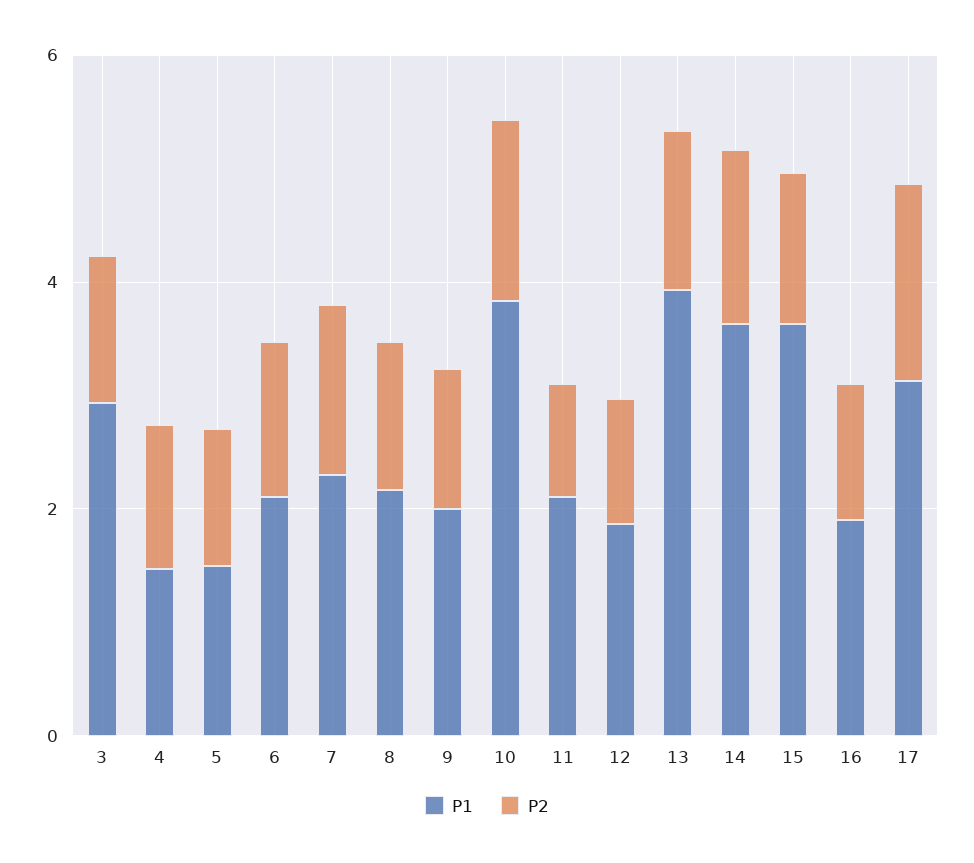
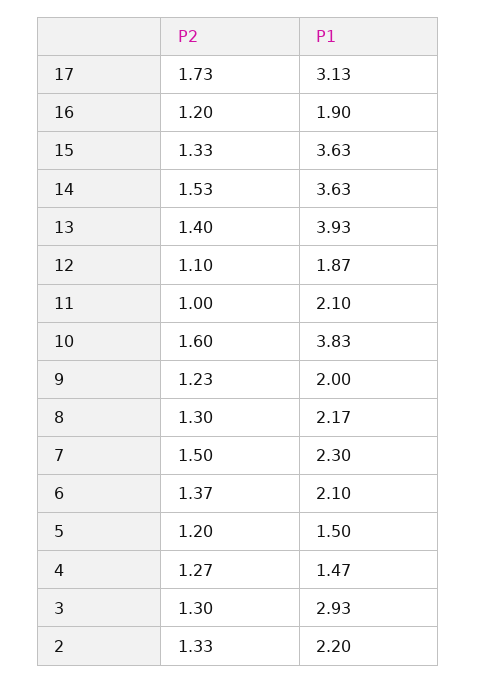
P2, 2: none -> 1.33
P1, 2: none -> 2.2

